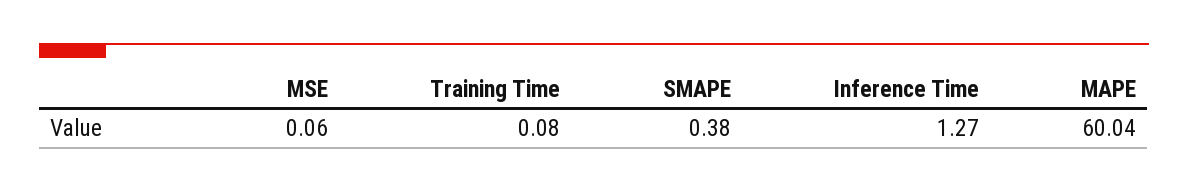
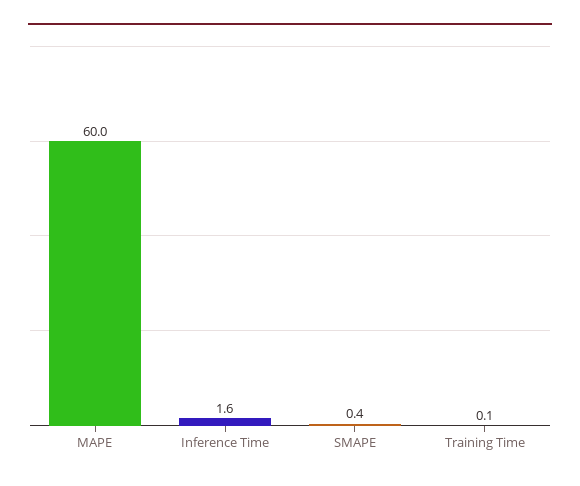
MSE: 0.06 -> none
Inference Time: 1.27 -> 1.6

